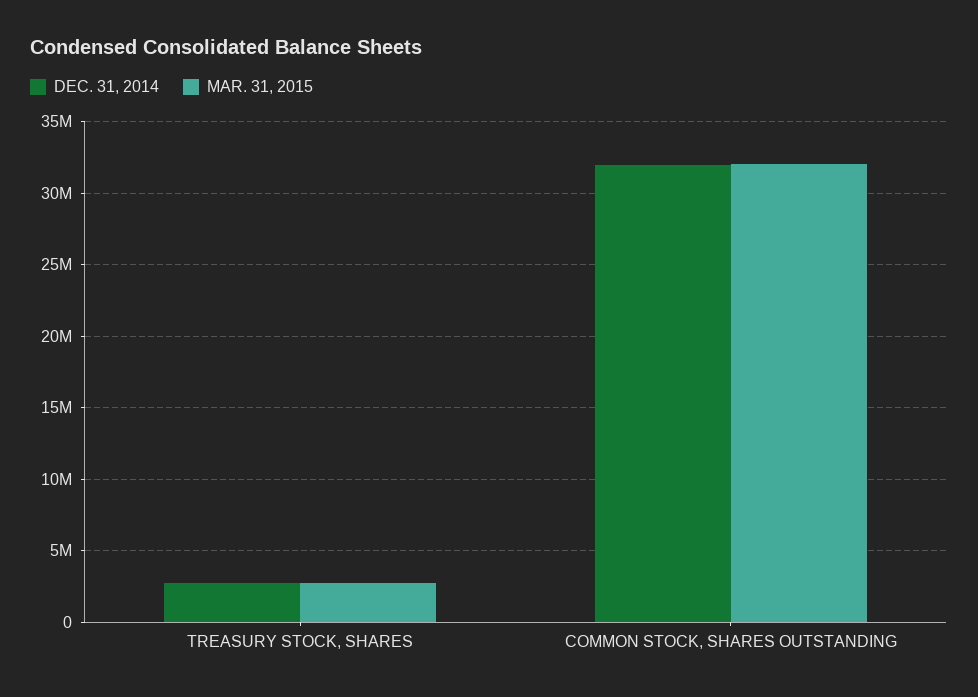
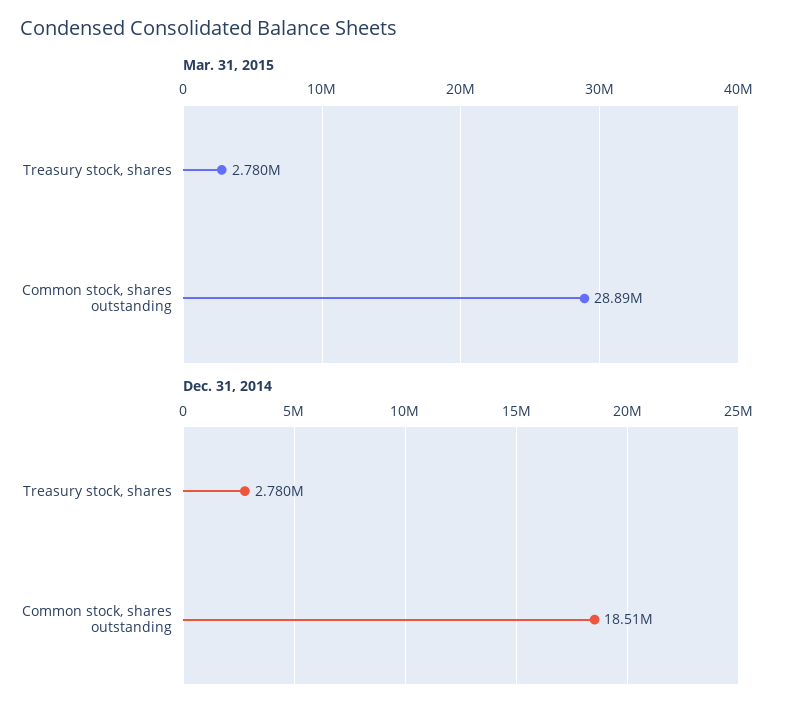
DEC. 31, 2014, COMMON STOCK, SHARES OUTSTANDING: 32000000 -> 18510000
MAR. 31, 2015, COMMON STOCK, SHARES OUTSTANDING: 32000000 -> 28890000

